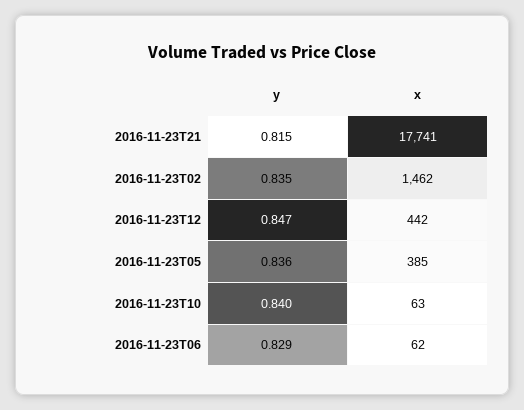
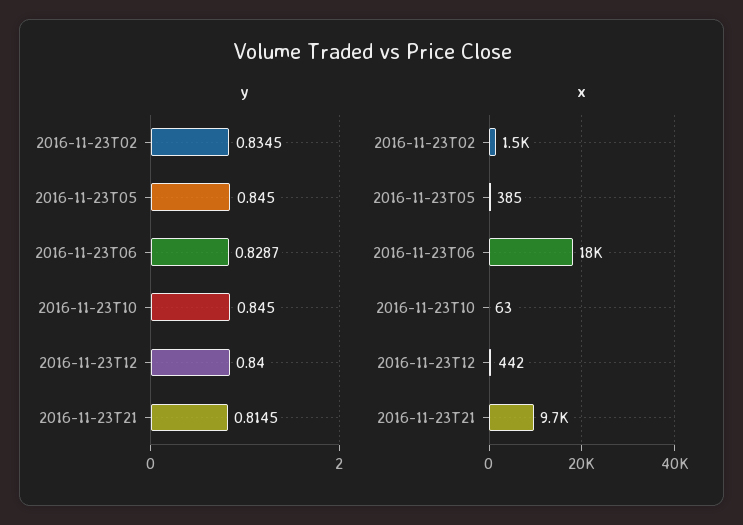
x, 2016-11-23T21: 17741 -> 9700
y, 2016-11-23T12: 0.847 -> 0.84
y, 2016-11-23T05: 0.836 -> 0.845
y, 2016-11-23T10: 0.84 -> 0.845
x, 2016-11-23T06: 62 -> 18000

